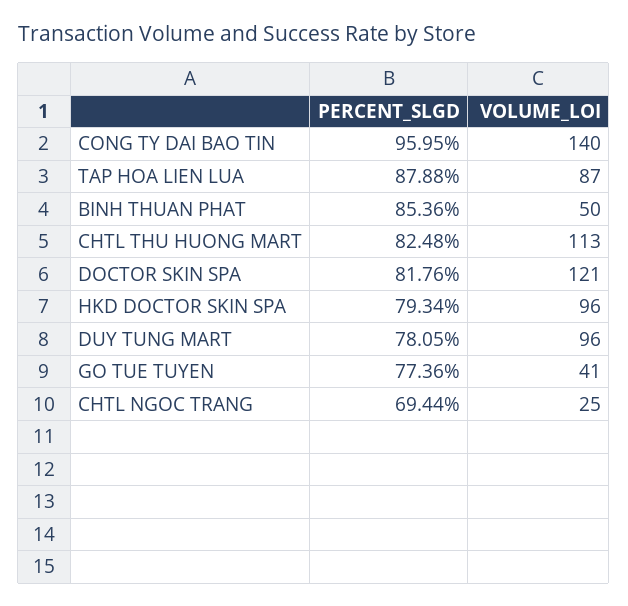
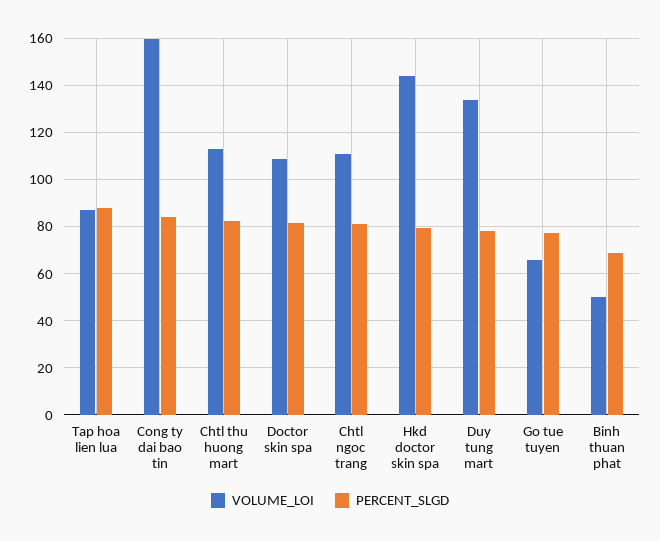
PERCENT_SLGD, CONG TY DAI BAO TIN: 95.95 -> 85
VOLUME_LOI, CONG TY DAI BAO TIN: 140 -> 160
PERCENT_SLGD, BINH THUAN PHAT: 85.36 -> 70
VOLUME_LOI, DOCTOR SKIN SPA: 121 -> 110
VOLUME_LOI, HKD DOCTOR SKIN SPA: 96 -> 145
VOLUME_LOI, DUY TUNG MART: 96 -> 135
VOLUME_LOI, GO TUE TUYEN: 41 -> 65
PERCENT_SLGD, CHTL NGOC TRANG: 69.44 -> 80
VOLUME_LOI, CHTL NGOC TRANG: 25 -> 110

